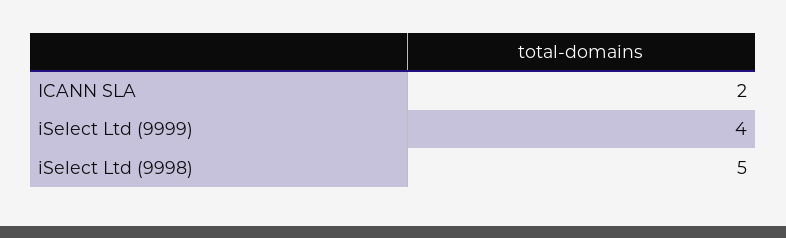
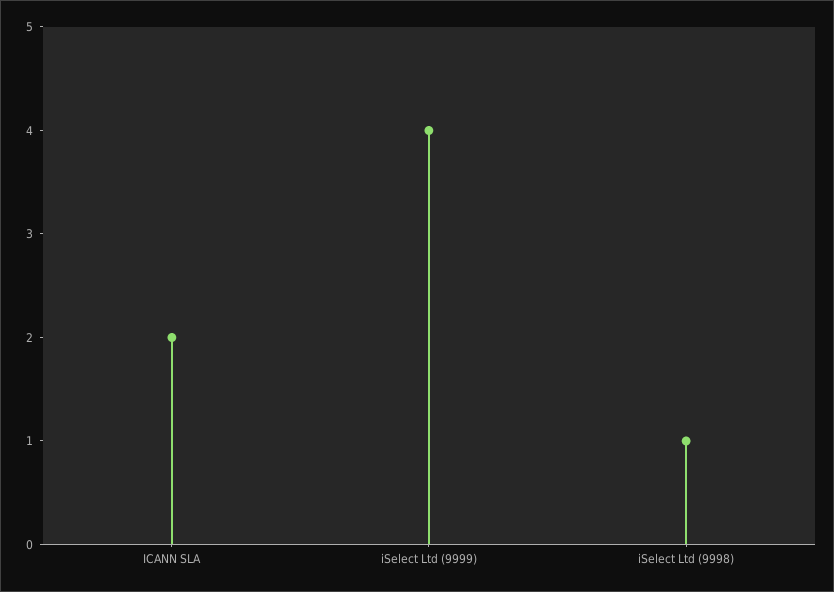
iSelect Ltd (9998): 5 -> 1

